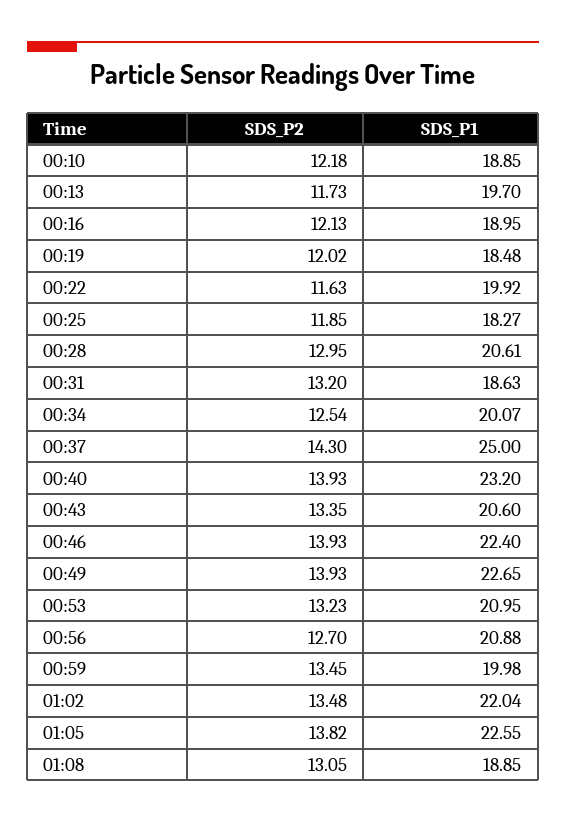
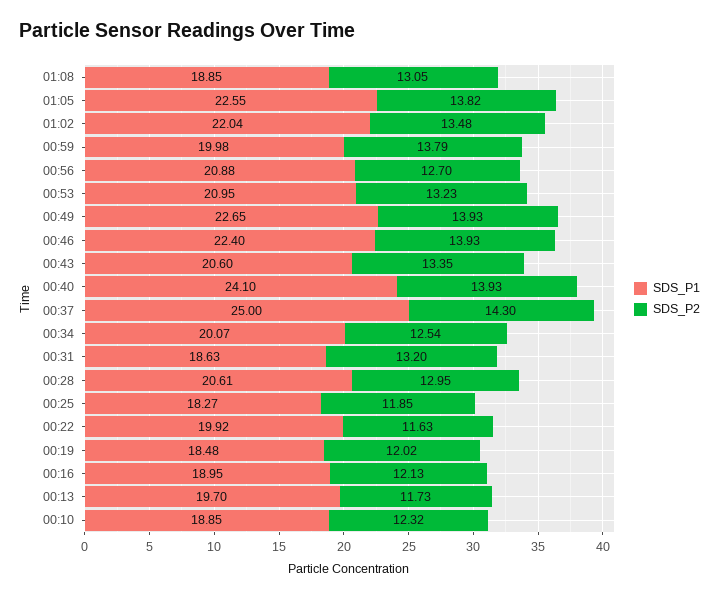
SDS_P2, 00:10: 12.18 -> 12.32
SDS_P1, 00:40: 23.2 -> 24.1
SDS_P2, 00:59: 13.45 -> 13.79

